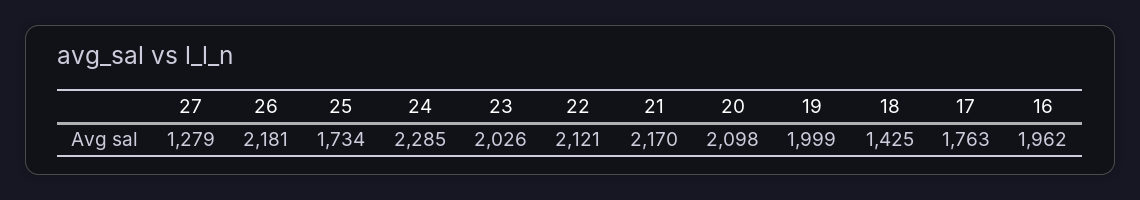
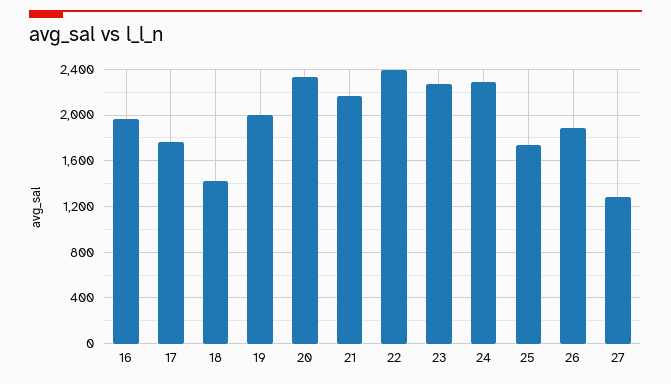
26: 2181 -> 1900
23: 2026 -> 2300
22: 2121 -> 2400
20: 2098 -> 2300

